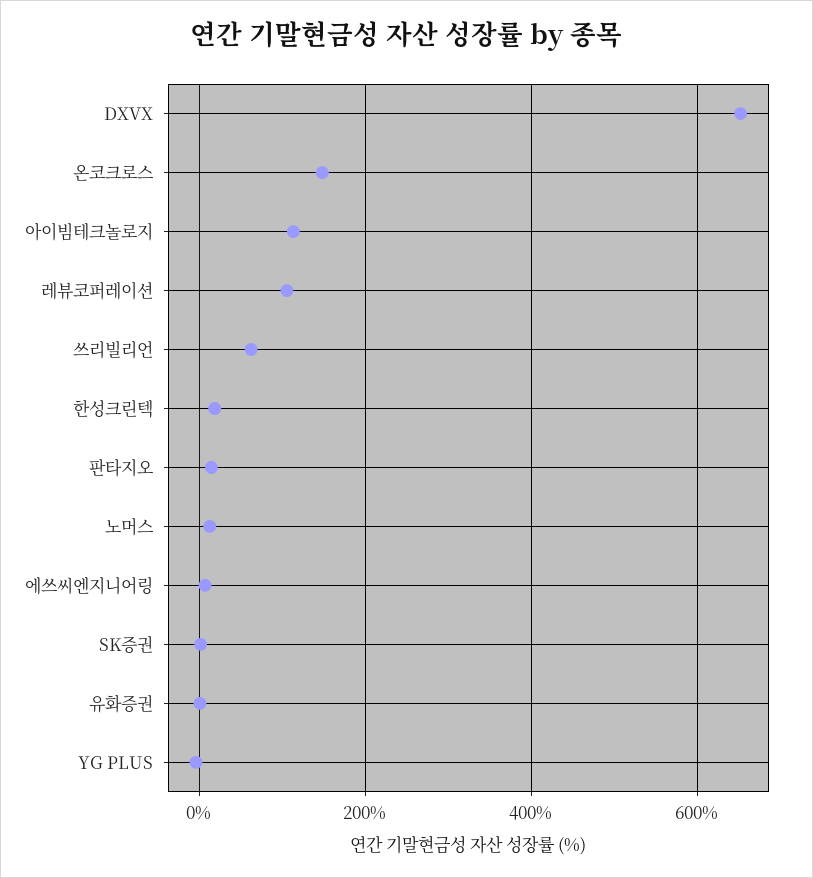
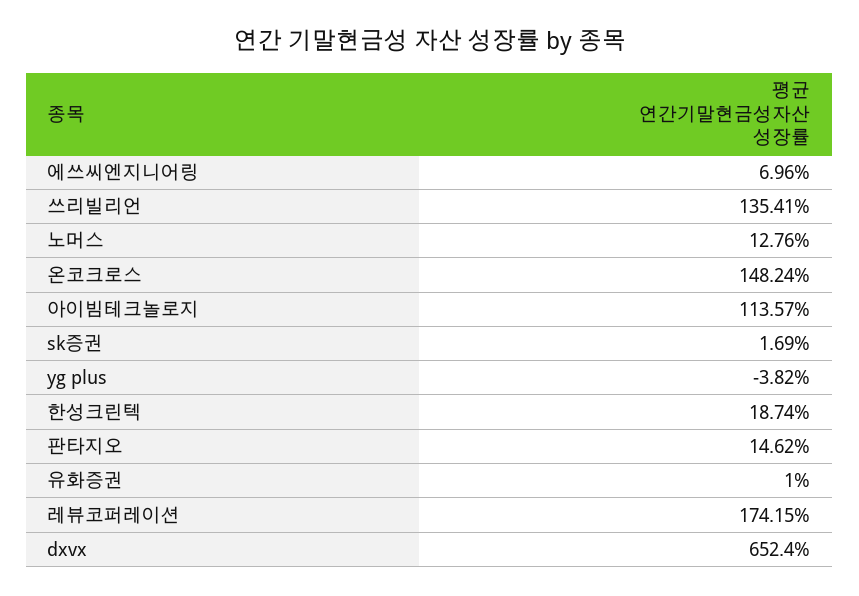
레뷰코퍼레이션: 100 -> 174.15
쓰리빌리언: 60 -> 135.41

